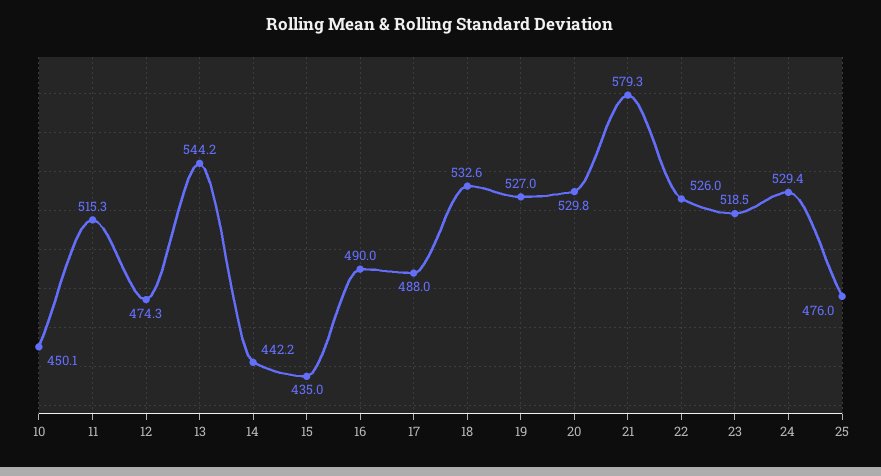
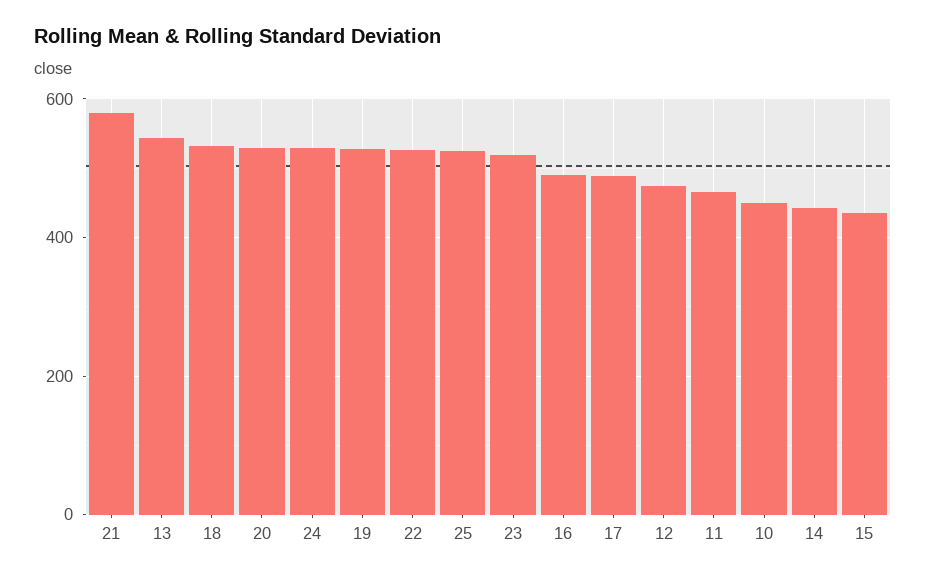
11: 515.3 -> 460
25: 476 -> 520

